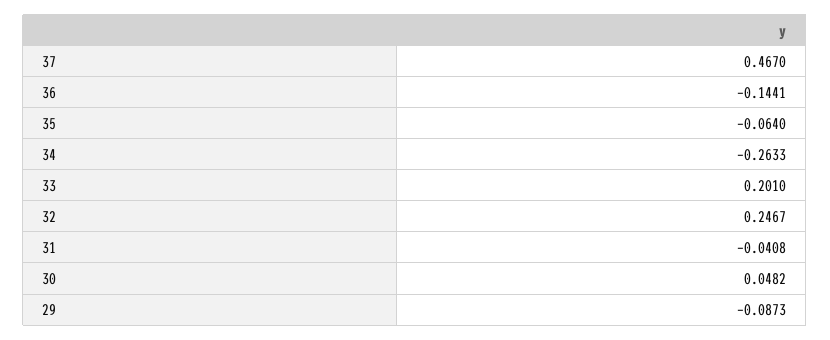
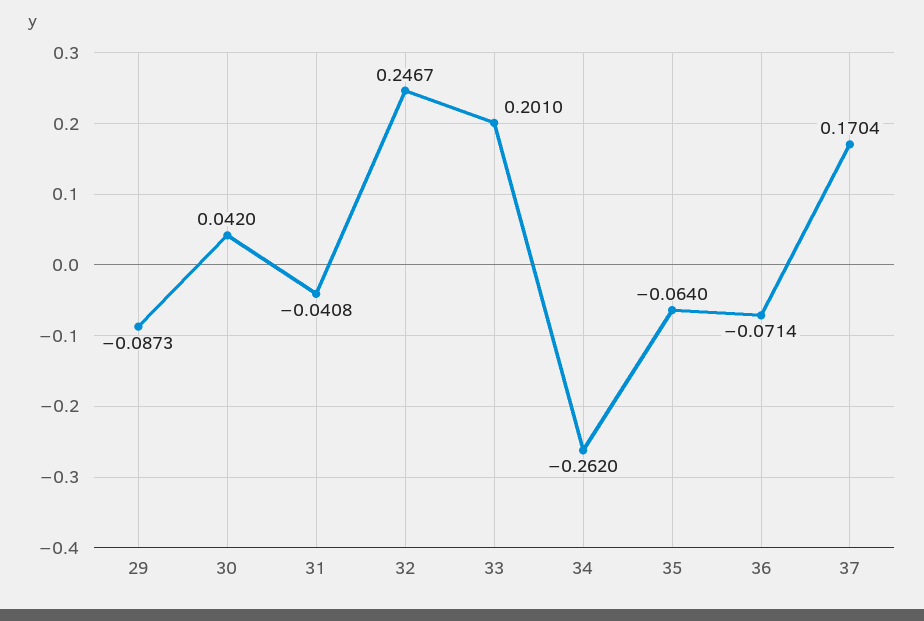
37: 0.467 -> 0.1704
36: -0.1441 -> -0.0714
34: -0.2633 -> -0.262
30: 0.0482 -> 0.042

